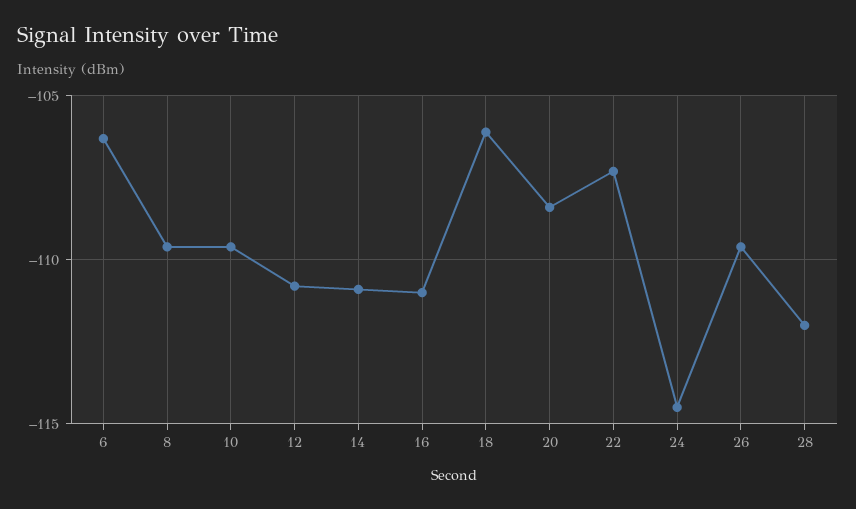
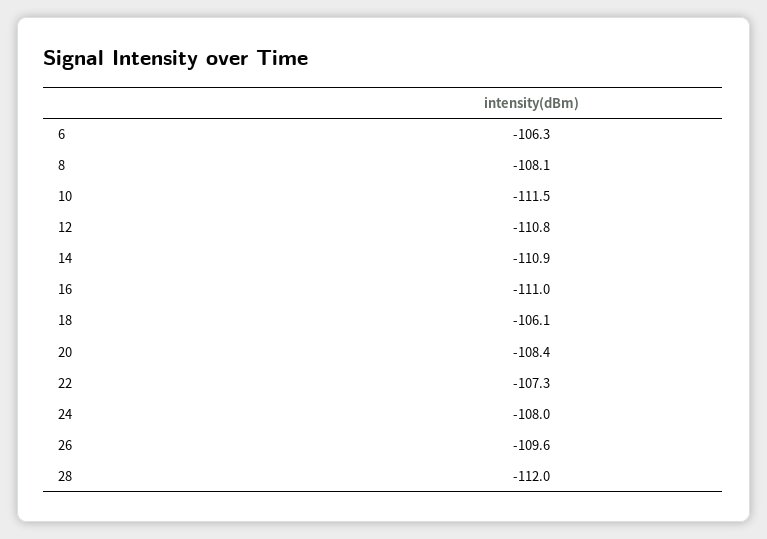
8: -109.5 -> -108.1
10: -109.5 -> -111.5
24: -114.5 -> -108

